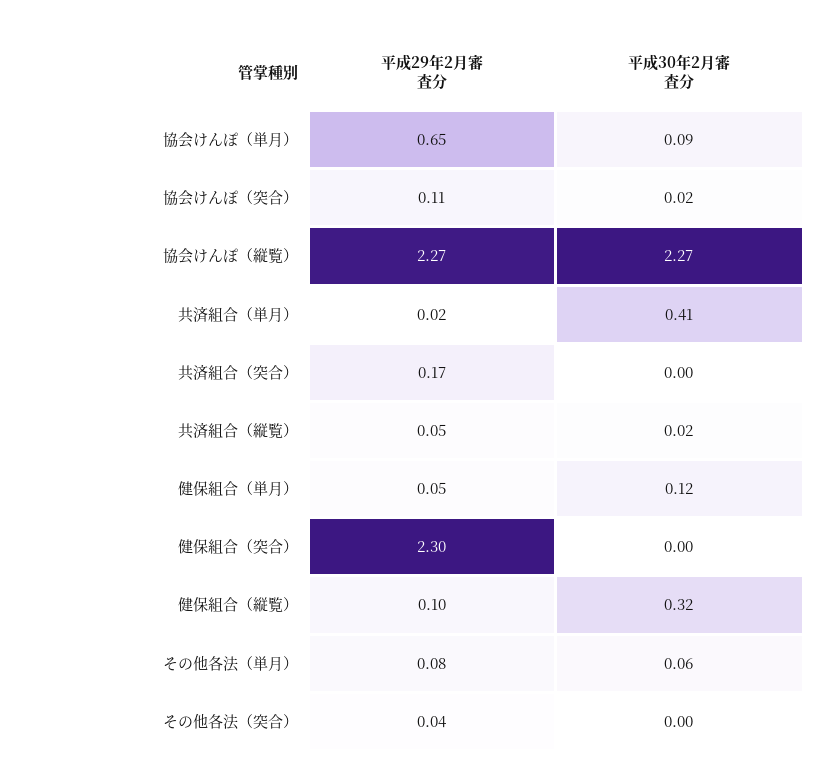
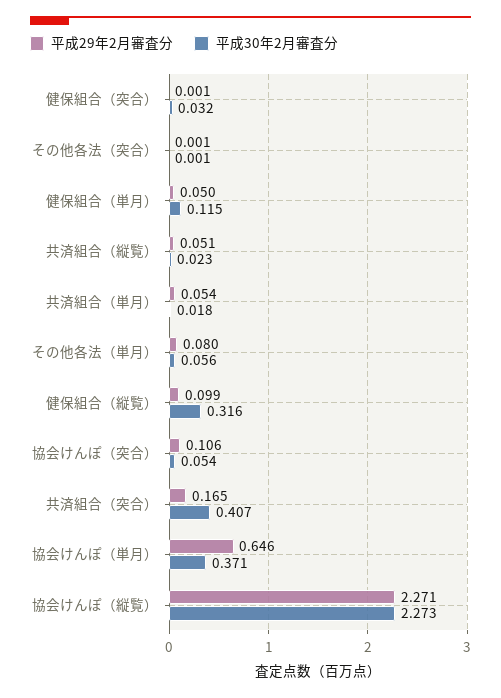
平成30年2月審査分, 協会けんぽ（単月）: 0.09 -> 0.371
平成30年2月審査分, 協会けんぽ（突合）: 0.02 -> 0.054
平成29年2月審査分, 共済組合（単月）: 0.02 -> 0.054
平成30年2月審査分, 共済組合（単月）: 0.41 -> 0.018
平成30年2月審査分, 共済組合（突合）: 0 -> 0.407
平成29年2月審査分, 健保組合（突合）: 2.3 -> 0.001
平成30年2月審査分, 健保組合（突合）: 0 -> 0.032
平成29年2月審査分, その他各法（突合）: 0.04 -> 0.001

